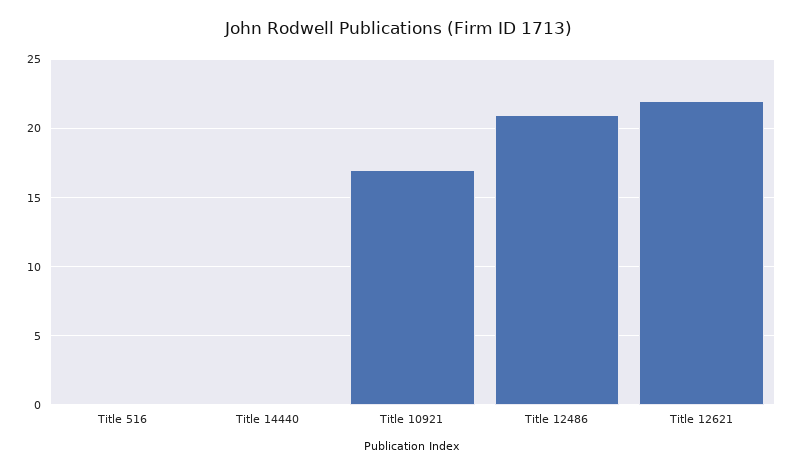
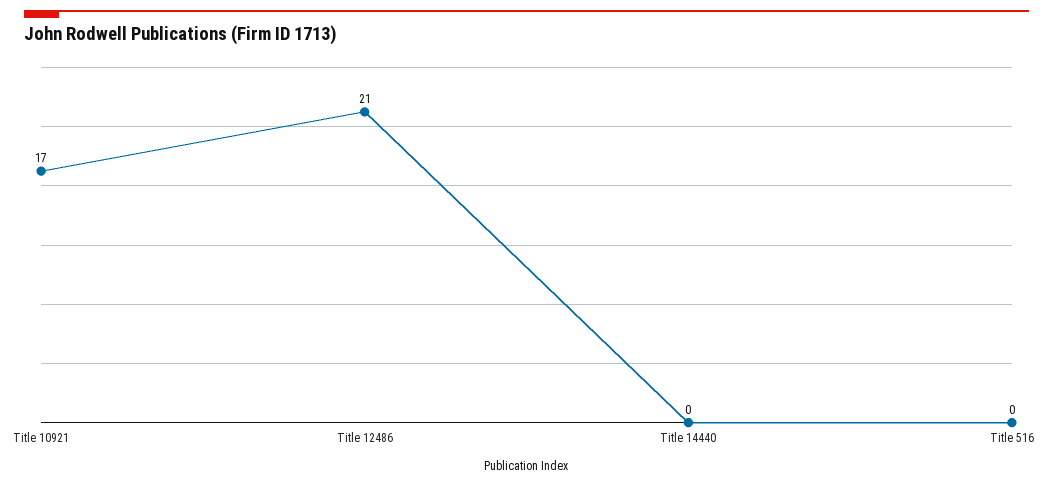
Title 12621: 22 -> none

